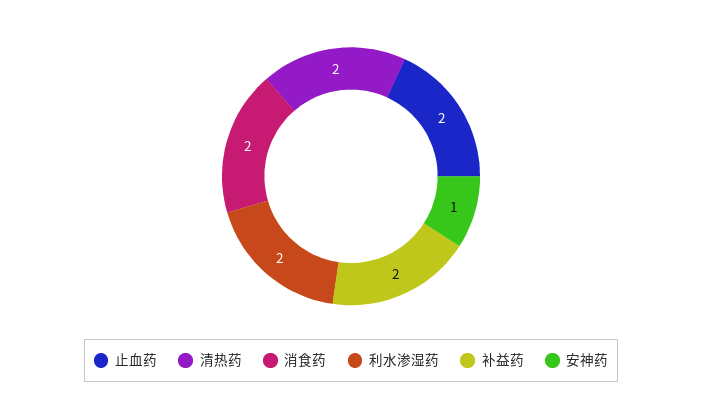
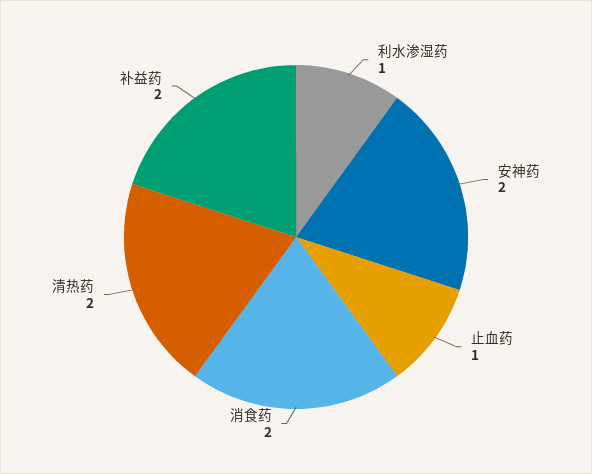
止血药: 2 -> 1
利水渗湿药: 2 -> 1
安神药: 1 -> 2

